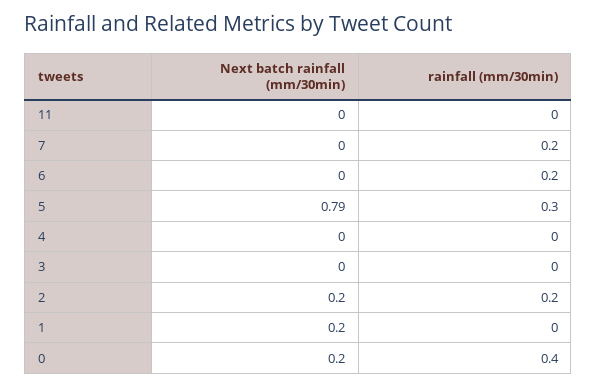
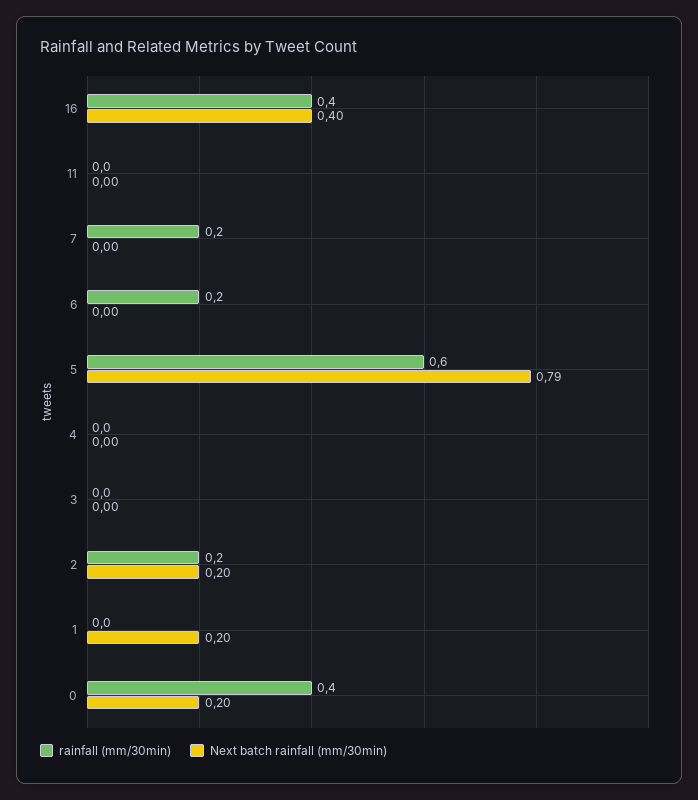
rainfall (mm/30min), 5: 0.3 -> 0.6
rainfall (mm/30min), 16: none -> 0.4
Next batch rainfall (mm/30min), 16: none -> 0.4

